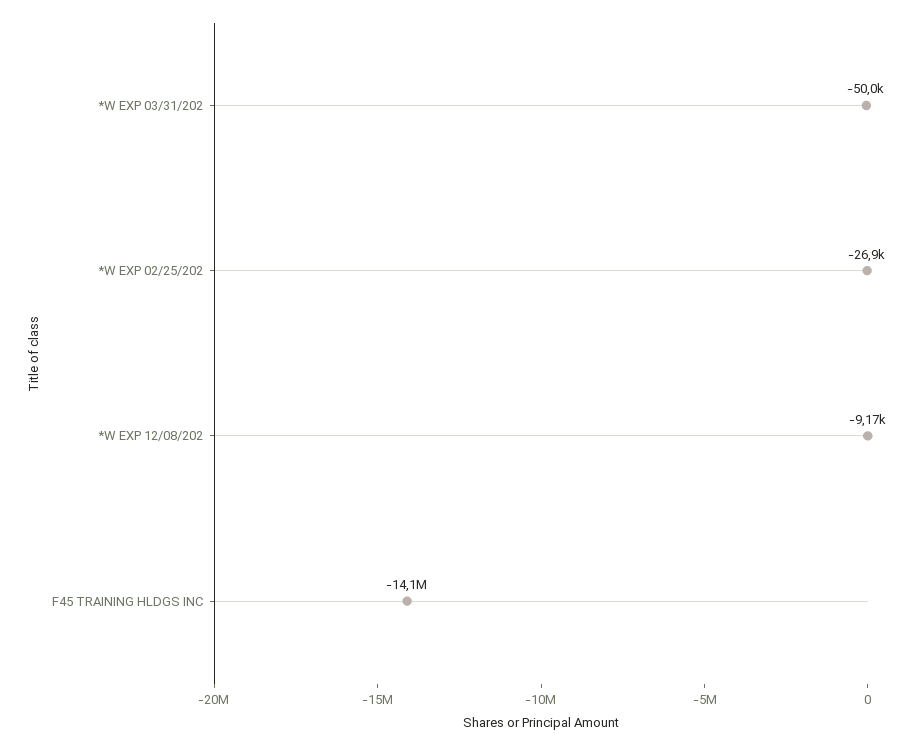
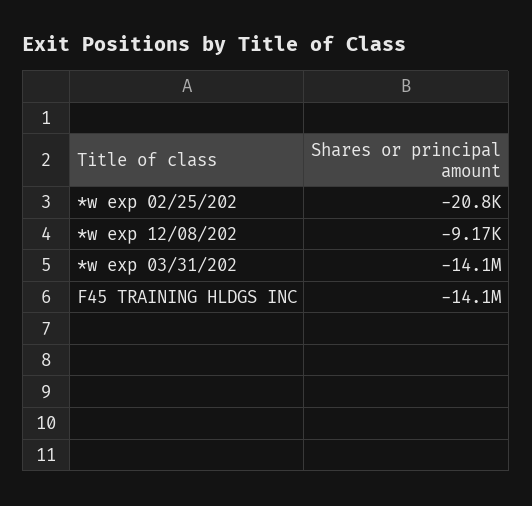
*W EXP 03/31/202: -50000 -> -14100000
*W EXP 02/25/202: -26900 -> -20800

